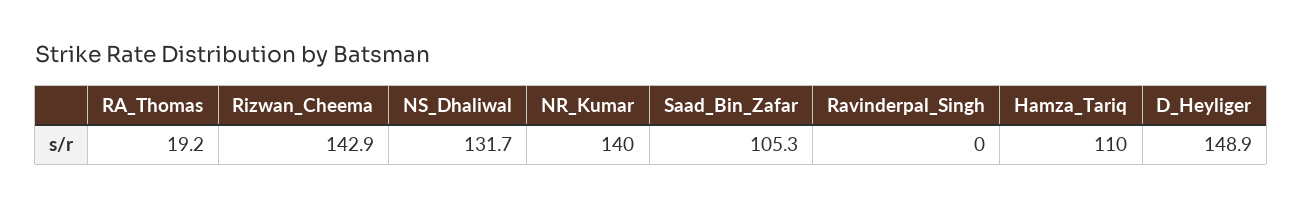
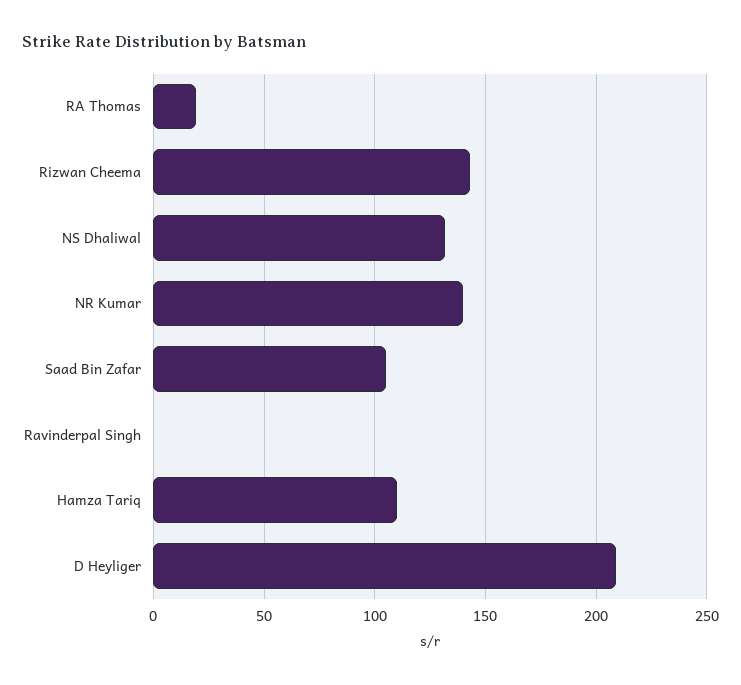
D_Heyliger: 148.9 -> 210

